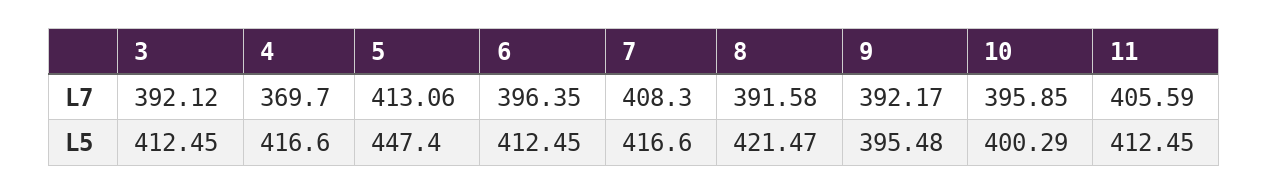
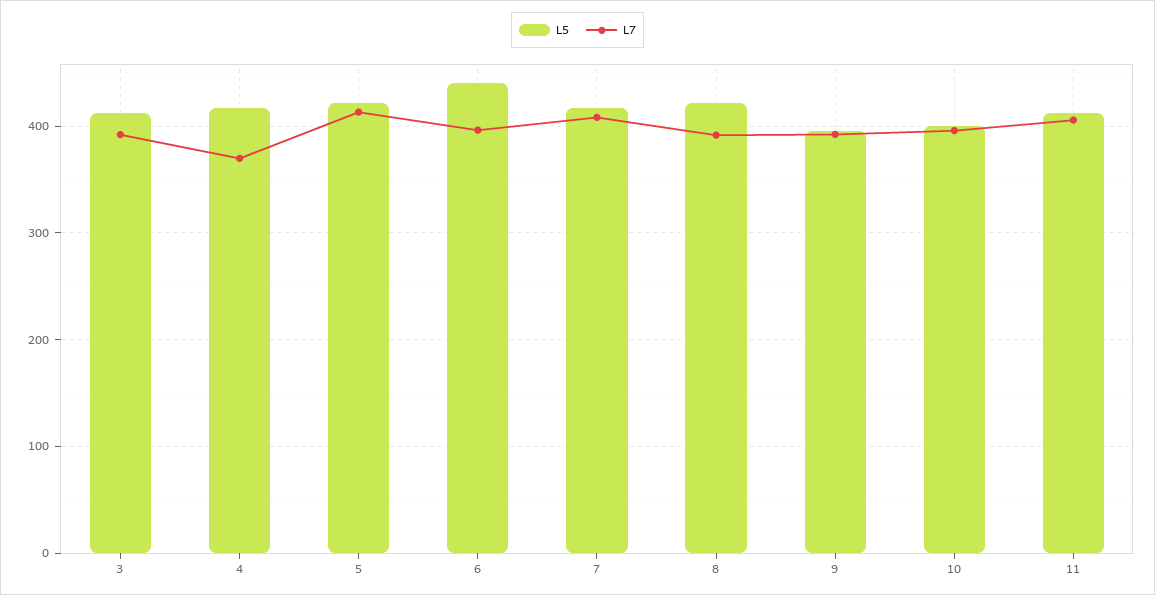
L5, 5: 447.4 -> 420
L5, 6: 412.45 -> 440

